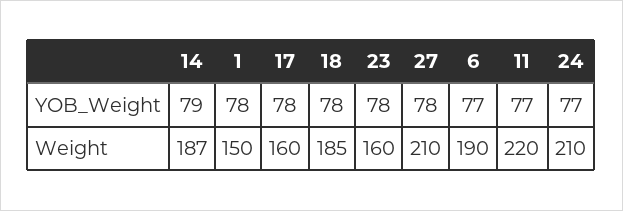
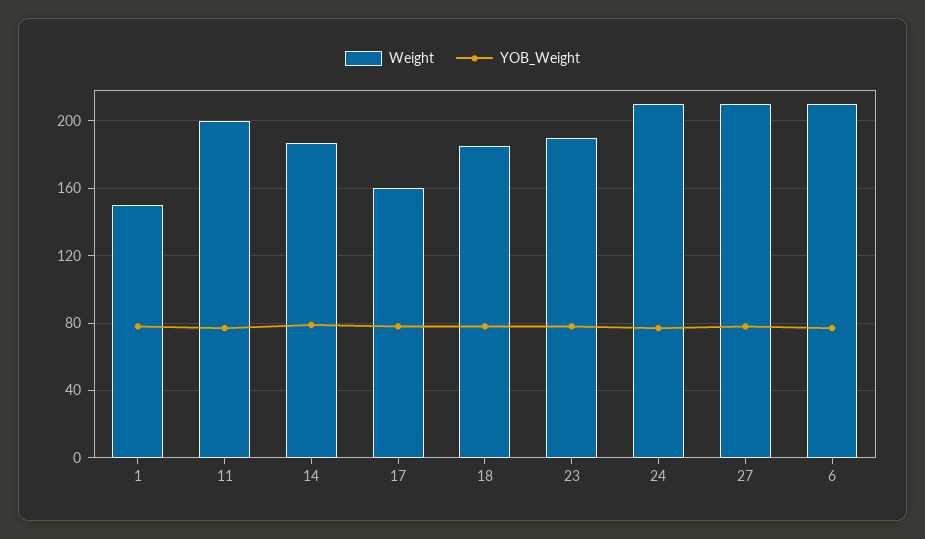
Weight, 23: 160 -> 190
Weight, 6: 190 -> 210
Weight, 11: 220 -> 200

